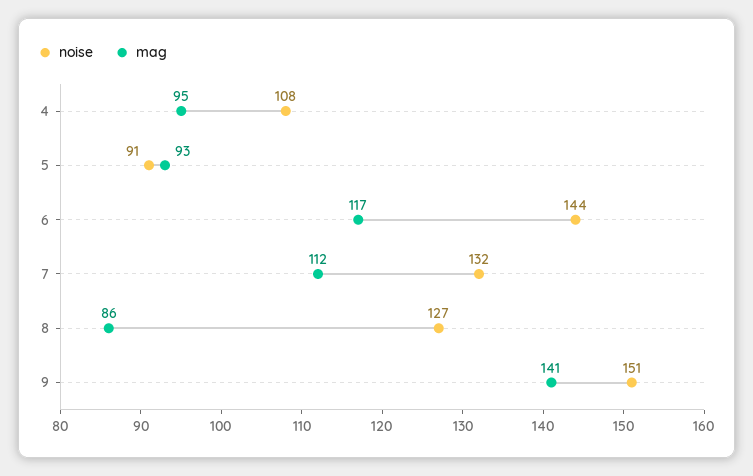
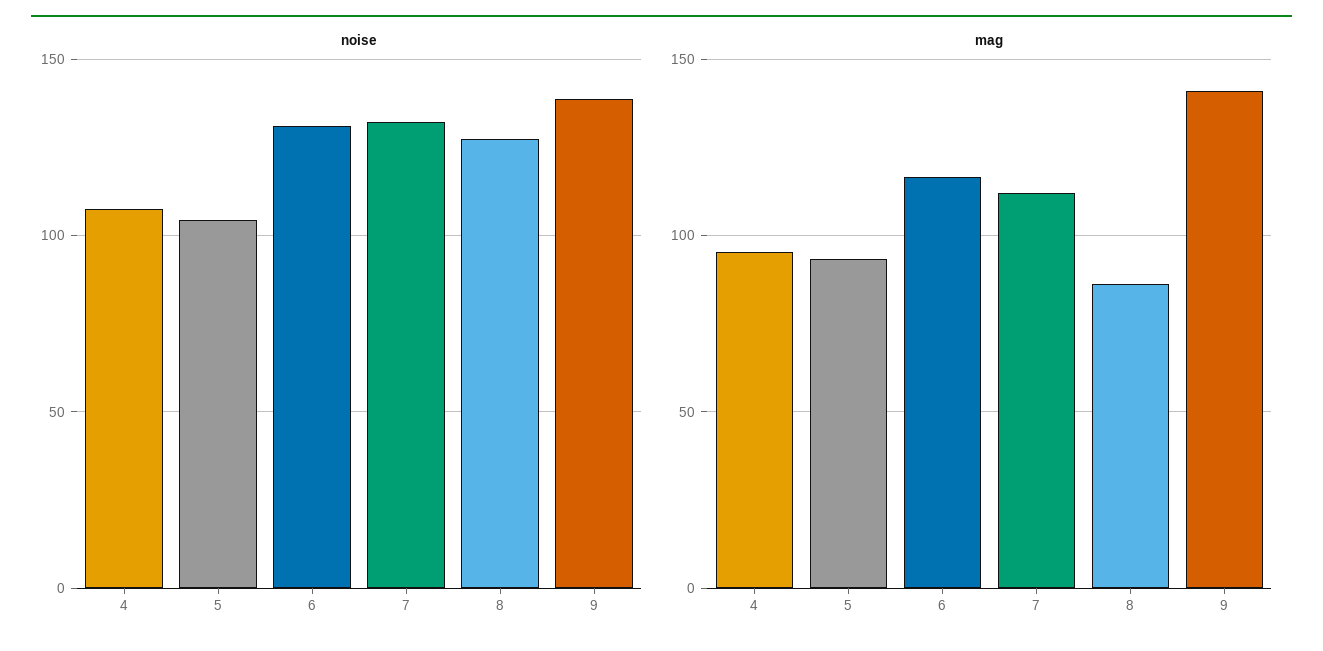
noise, 5: 91 -> 105
noise, 6: 144 -> 130
noise, 9: 151 -> 140

